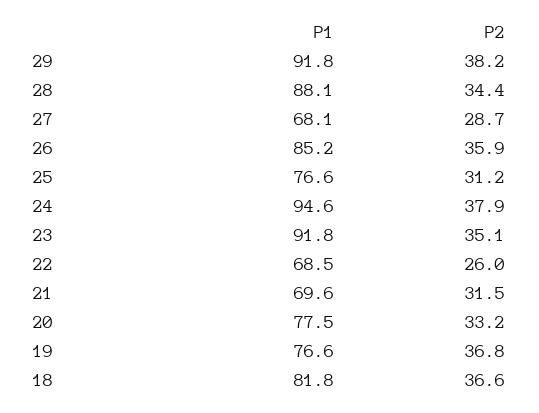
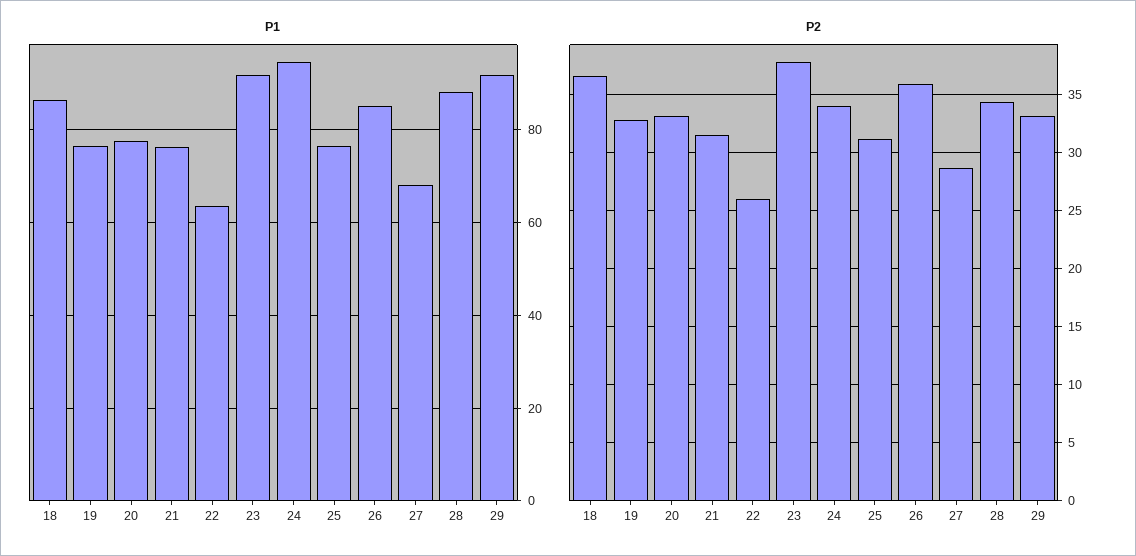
P2, 29: 38.2 -> 33
P2, 24: 37.9 -> 34
P2, 23: 35.1 -> 38
P1, 22: 68.5 -> 64
P1, 21: 69.6 -> 76
P2, 19: 36.8 -> 33
P1, 18: 81.8 -> 86

